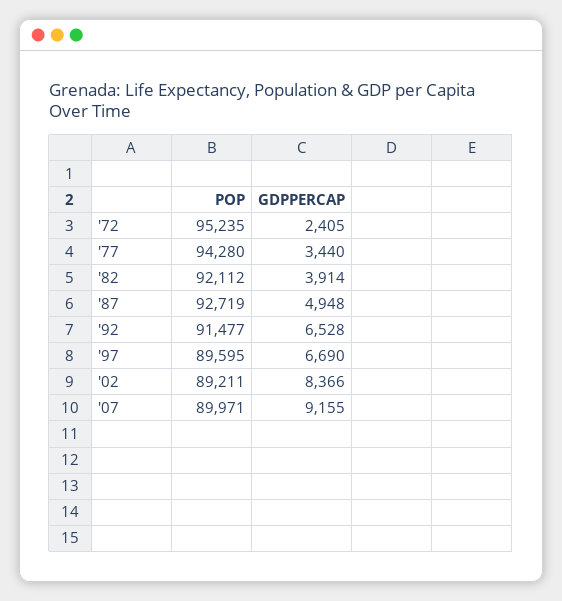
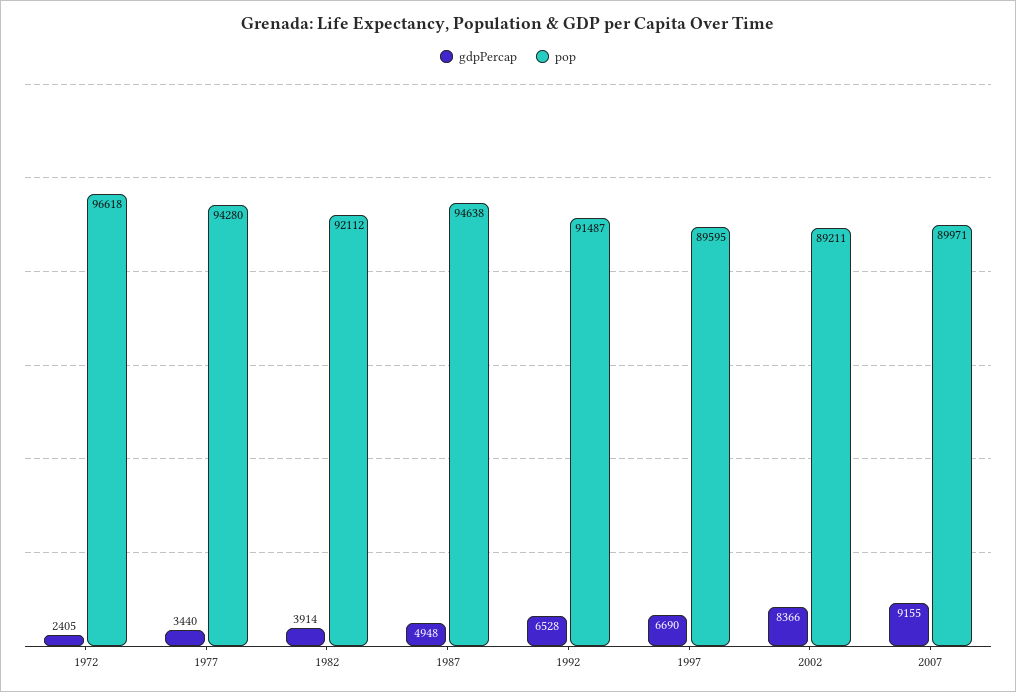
POP, '72: 95235 -> 96618
POP, '87: 92719 -> 94638
POP, '92: 91477 -> 91487

